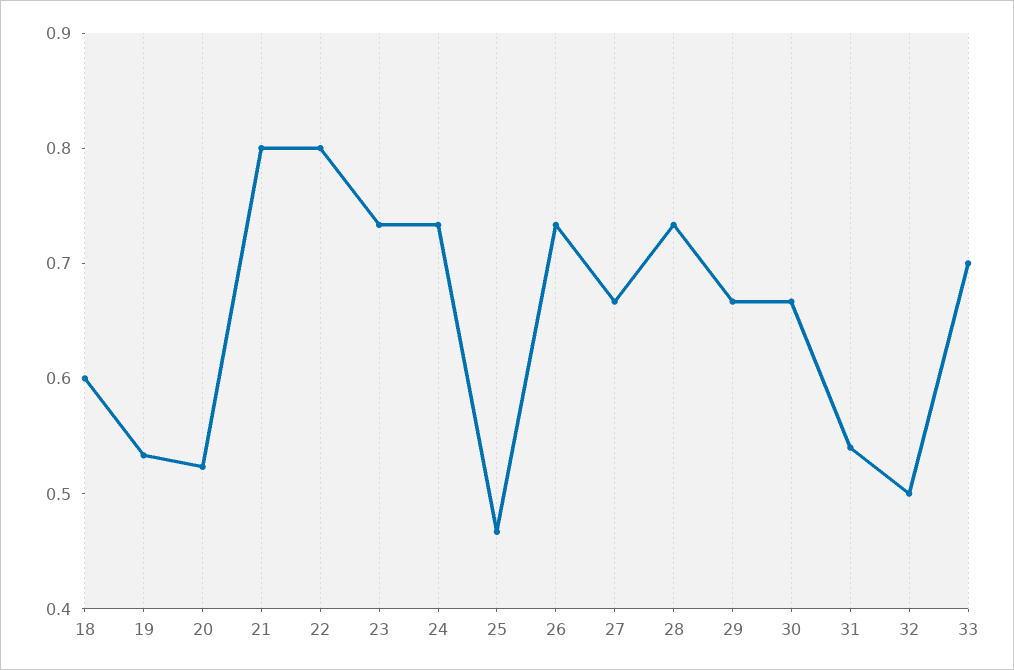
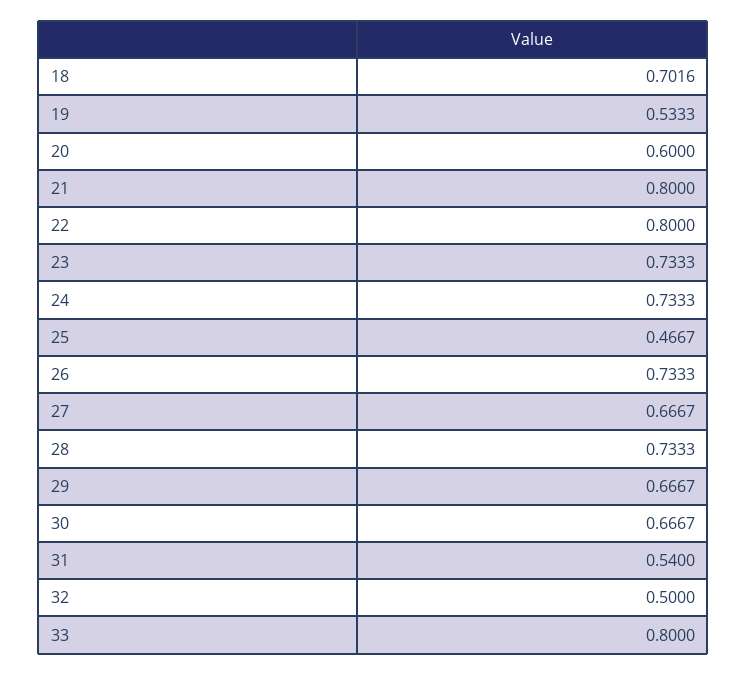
18: 0.6 -> 0.7016
20: 0.52 -> 0.6
33: 0.7 -> 0.8

